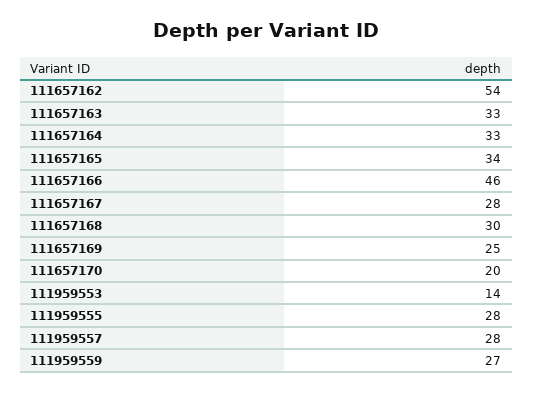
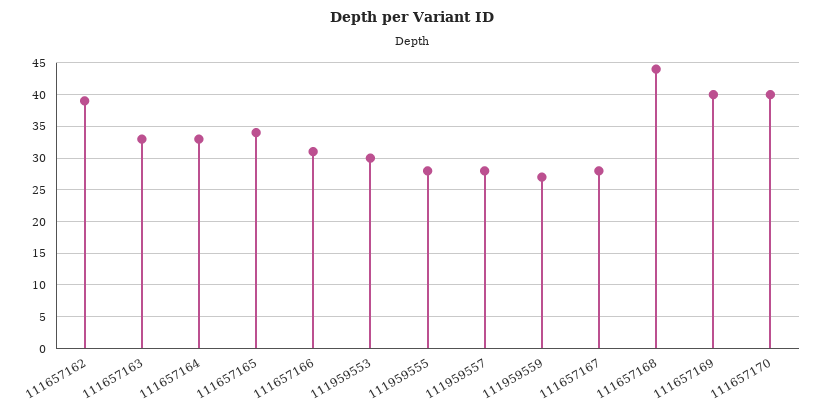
111657162: 54 -> 39
111657166: 46 -> 31
111657168: 30 -> 44
111657169: 25 -> 40
111657170: 20 -> 40
111959553: 14 -> 30

